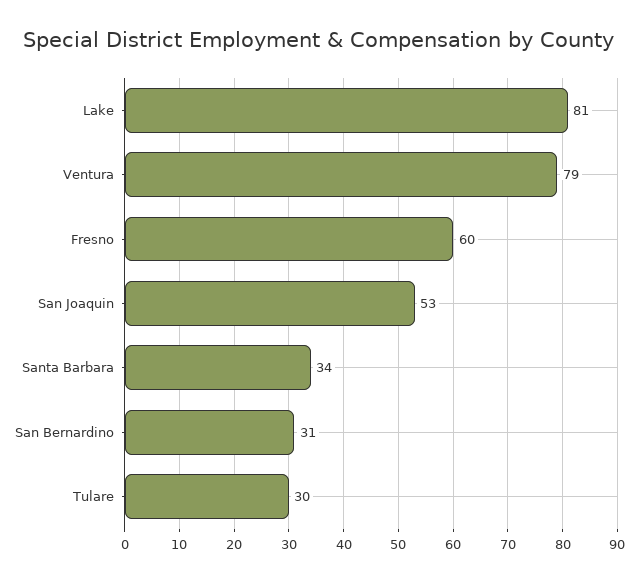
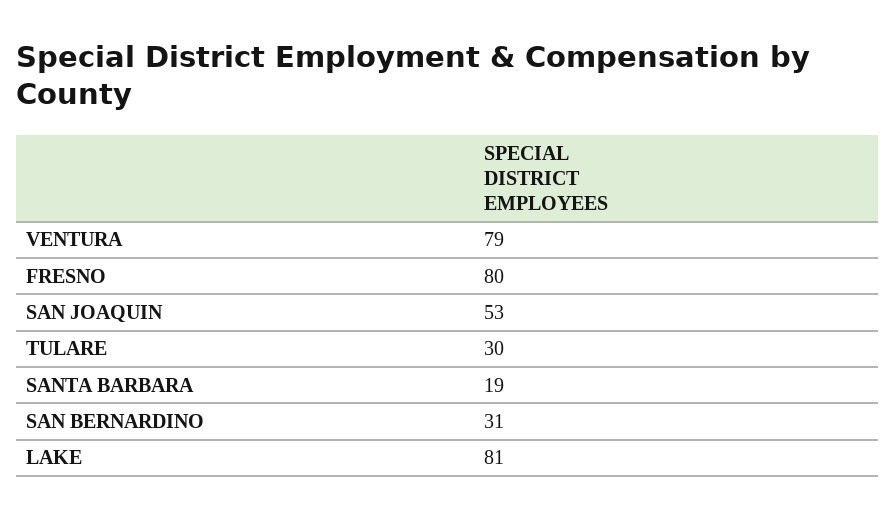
Fresno: 60 -> 80
Santa Barbara: 34 -> 19

